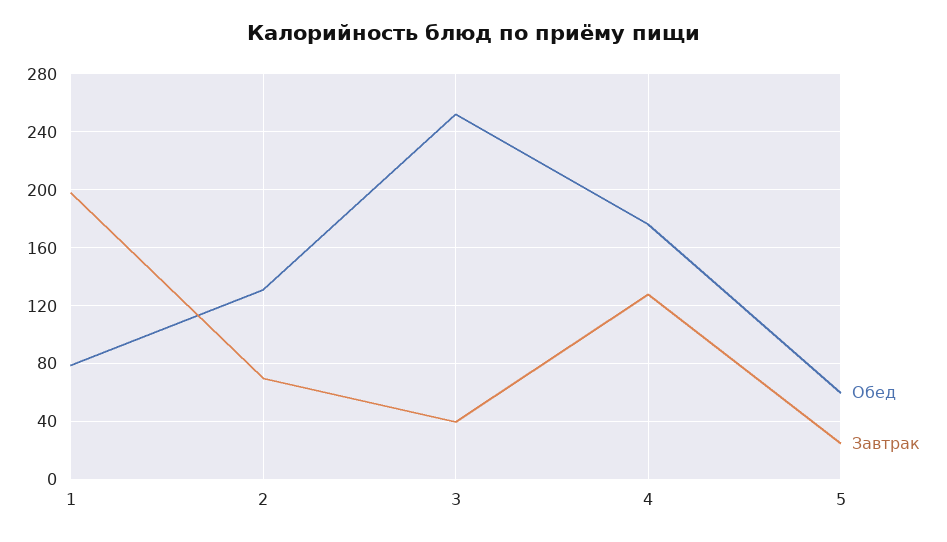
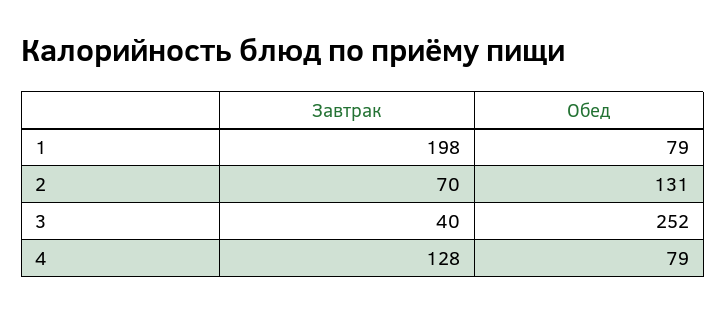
Обед, 4: 175 -> 79
Обед, 5: 60 -> none
Завтрак, 5: 25 -> none

